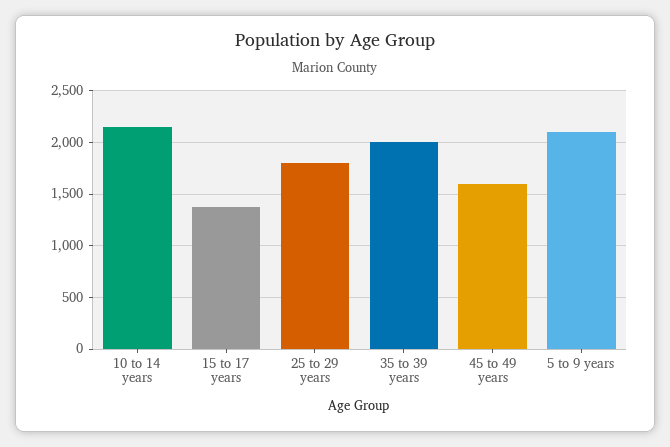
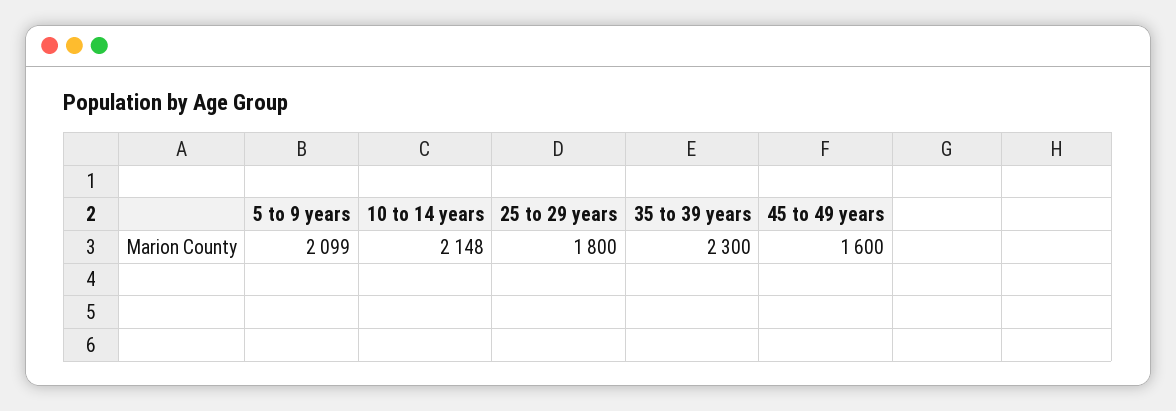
15 to 17 years: 1400 -> none
35 to 39 years: 2000 -> 2300

